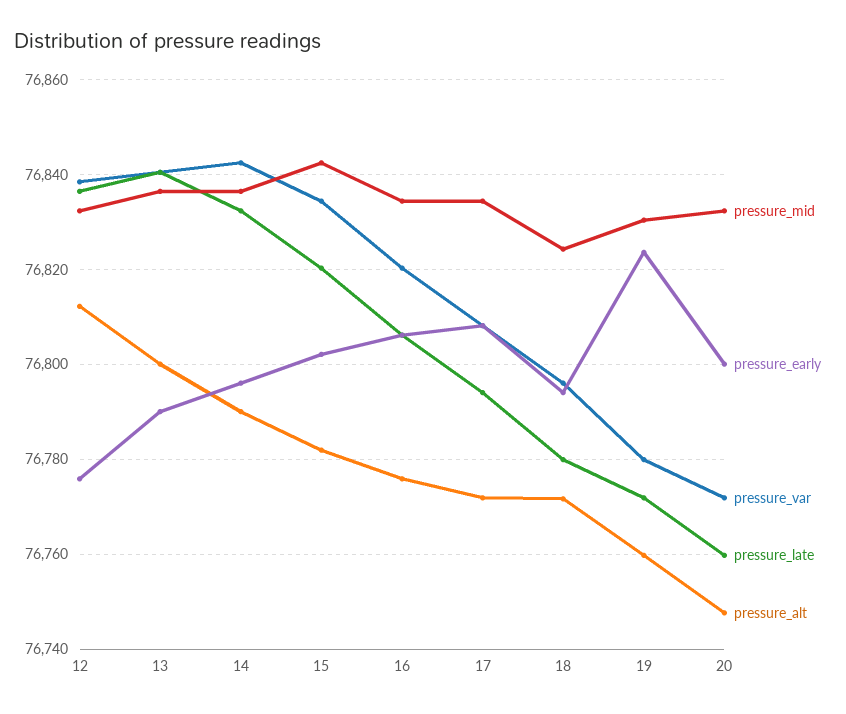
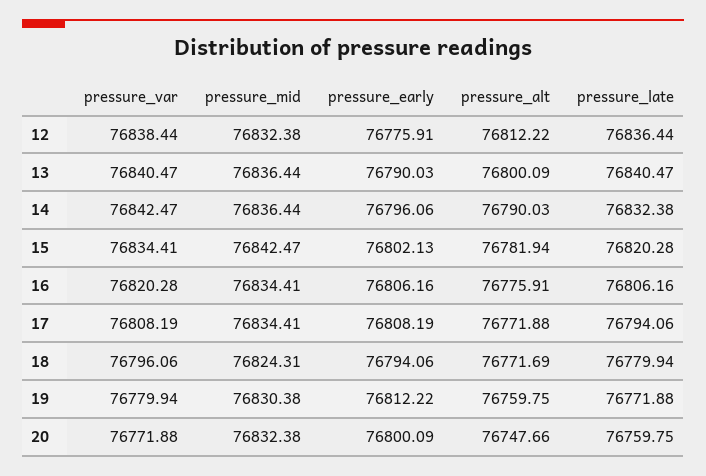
pressure_early, 19: 76824 -> 76812.22

